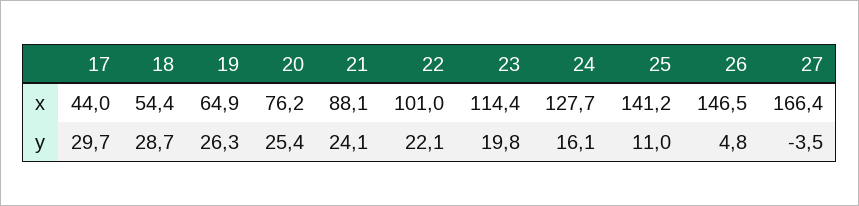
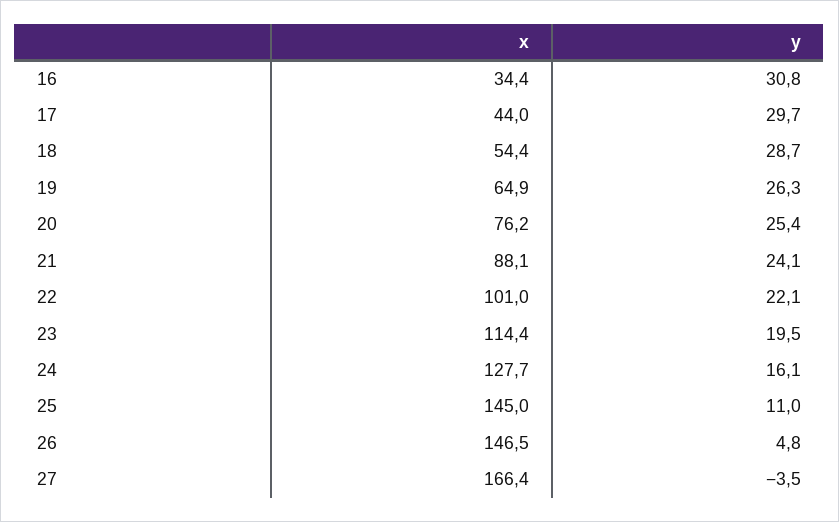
25, x: 141.2 -> 145
23, y: 19.8 -> 19.5
16, x: none -> 34.4
16, y: none -> 30.8

